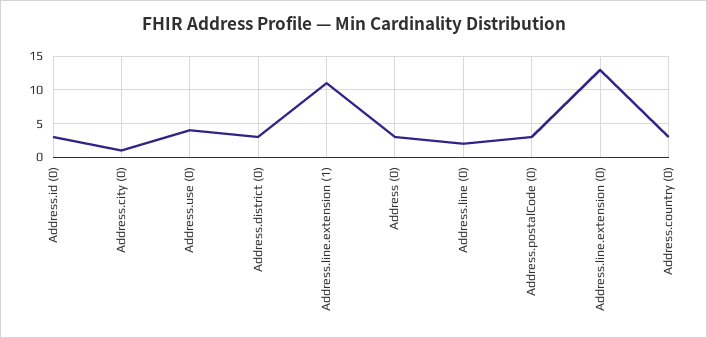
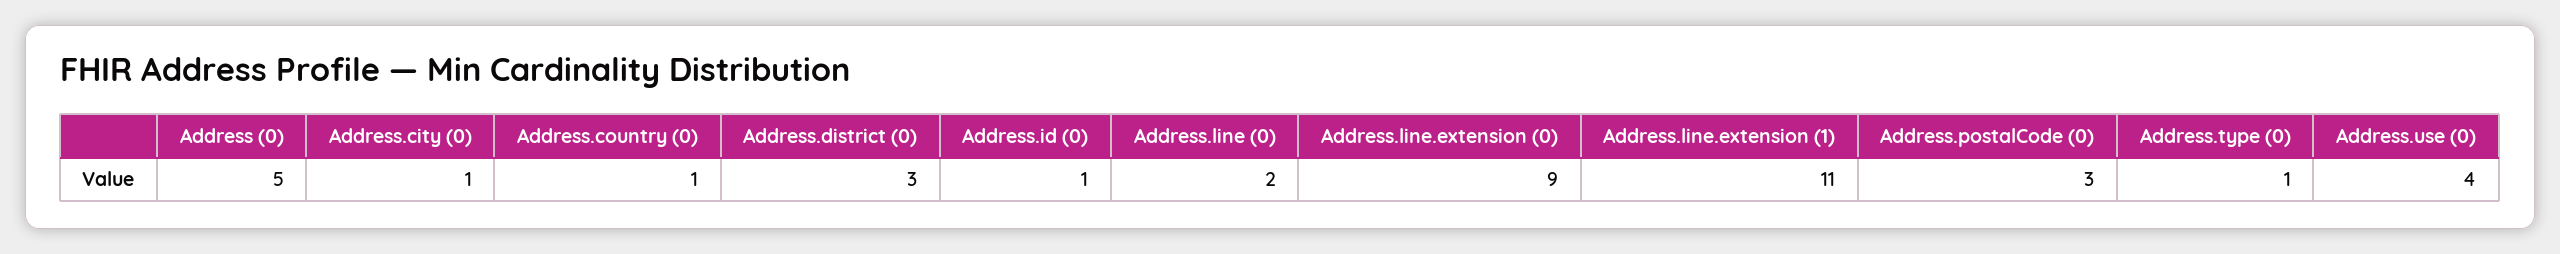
Address.id (0): 3 -> 1
Address (0): 3 -> 5
Address.line.extension (0): 13 -> 9
Address.country (0): 3 -> 1
Address.type (0): none -> 1

